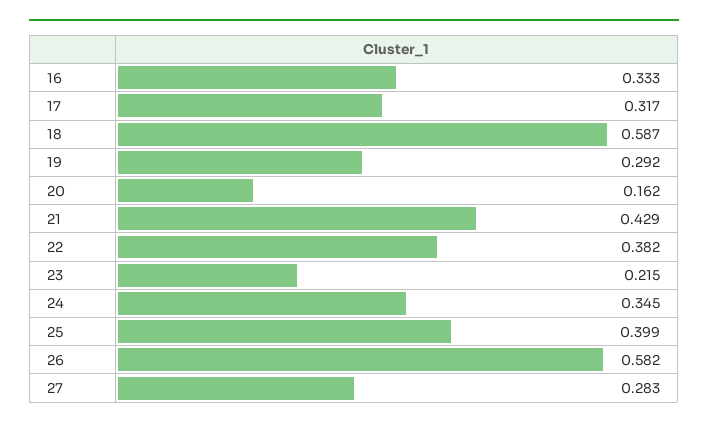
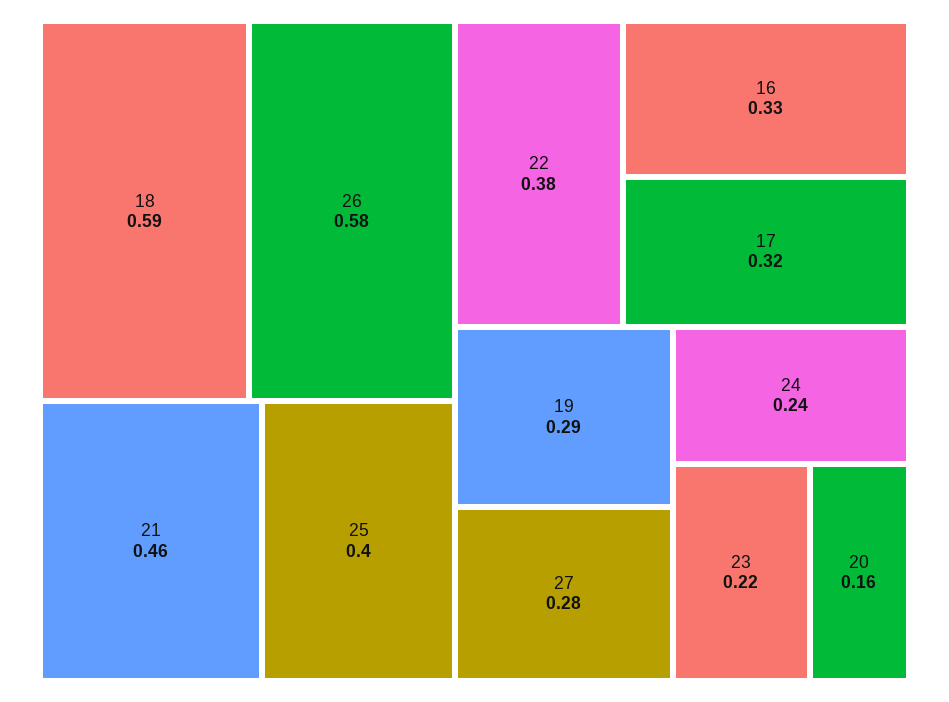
21: 0.429 -> 0.46
24: 0.345 -> 0.24

